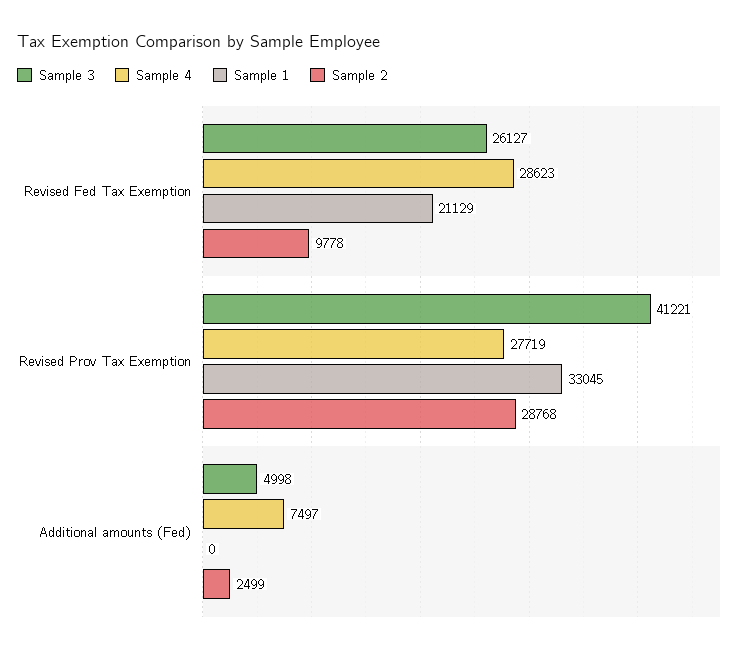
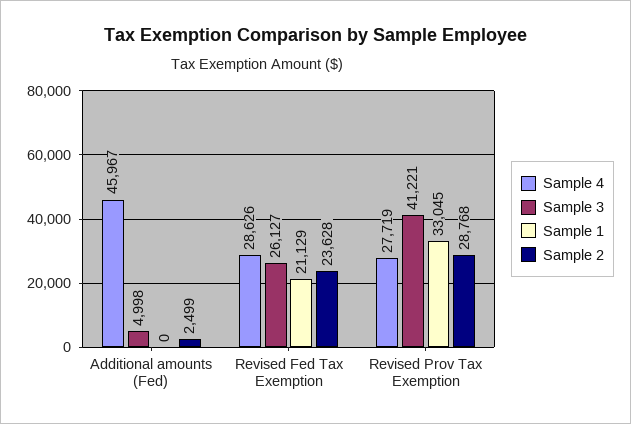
Sample 4, Revised Fed Tax Exemption: 28623 -> 28626
Sample 2, Revised Fed Tax Exemption: 9778 -> 23628
Sample 4, Additional amounts (Fed): 7497 -> 45967

